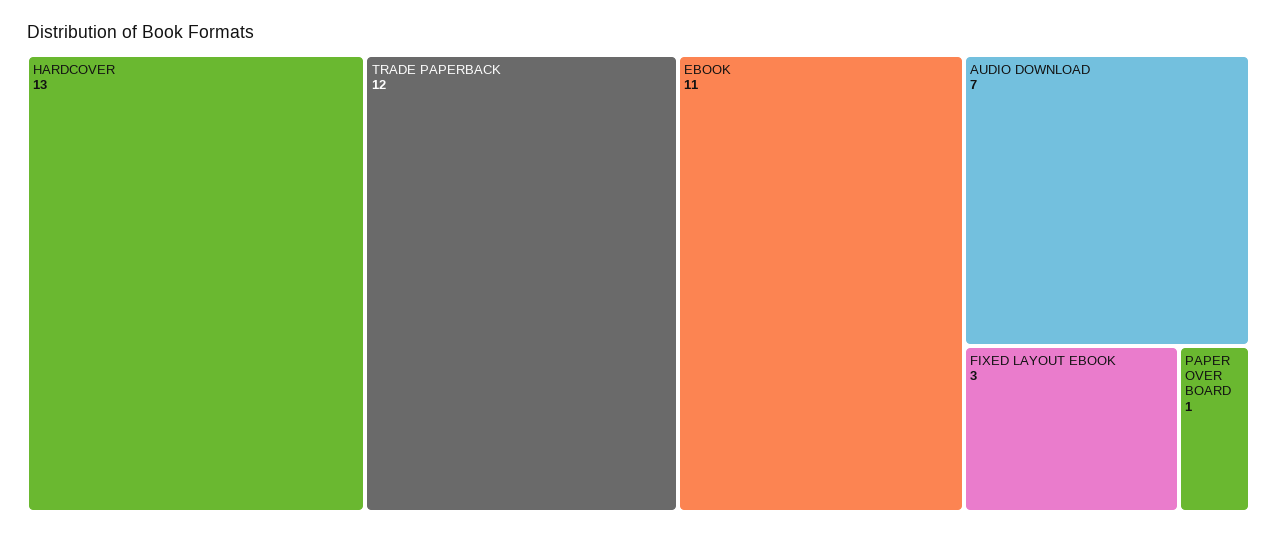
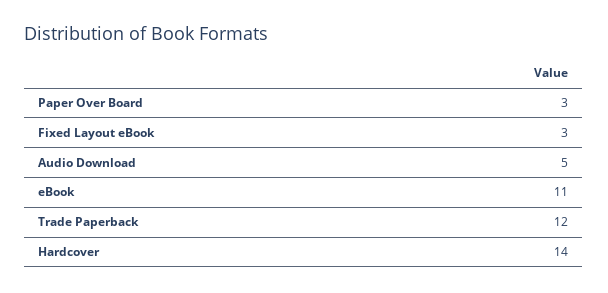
HARDCOVER: 13 -> 14
AUDIO DOWNLOAD: 7 -> 5
PAPER OVER BOARD: 1 -> 3

